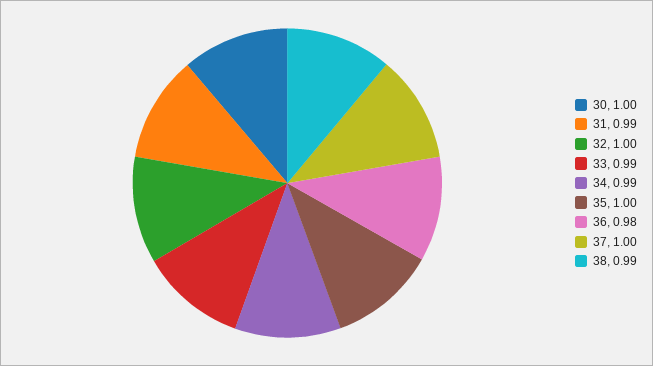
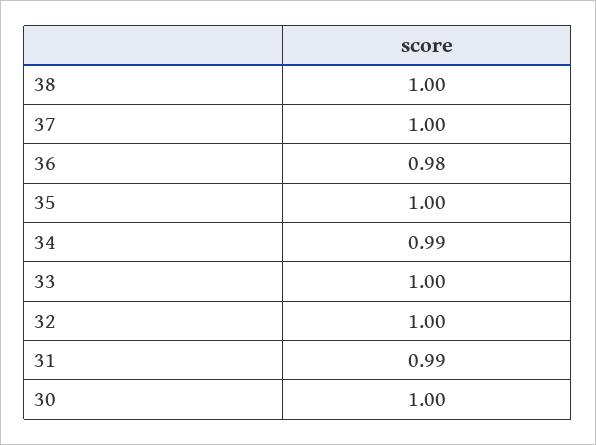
33: 0.99 -> 1
38: 0.99 -> 1

